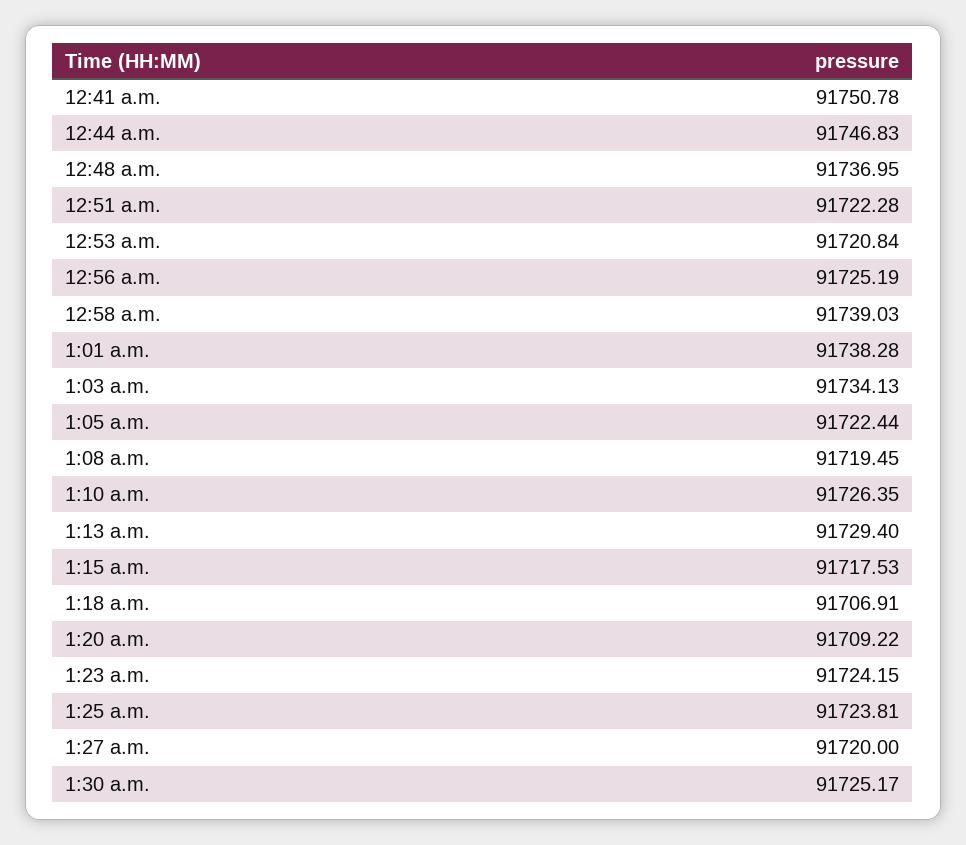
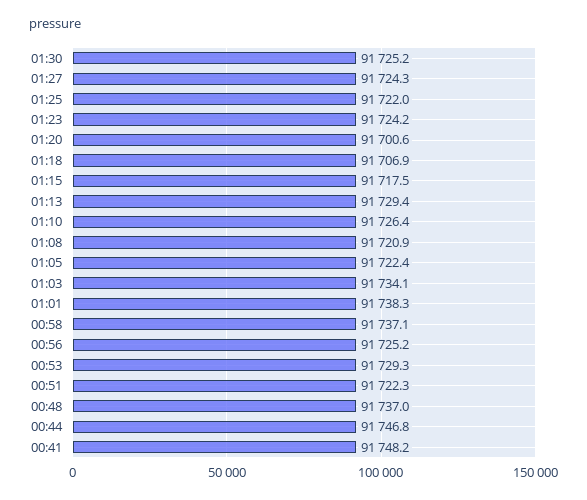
12:41 a.m.: 91750.78 -> 91748.2
12:53 a.m.: 91720.84 -> 91729.3
12:58 a.m.: 91739.03 -> 91737.1
1:08 a.m.: 91719.45 -> 91720.9
1:20 a.m.: 91709.22 -> 91700.6
1:25 a.m.: 91723.81 -> 91722
1:27 a.m.: 91720 -> 91724.3

